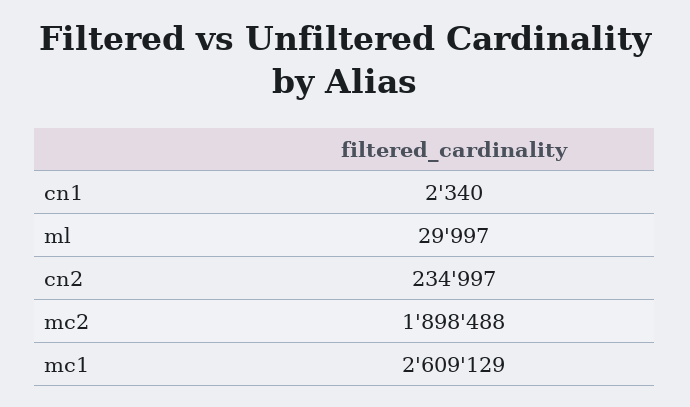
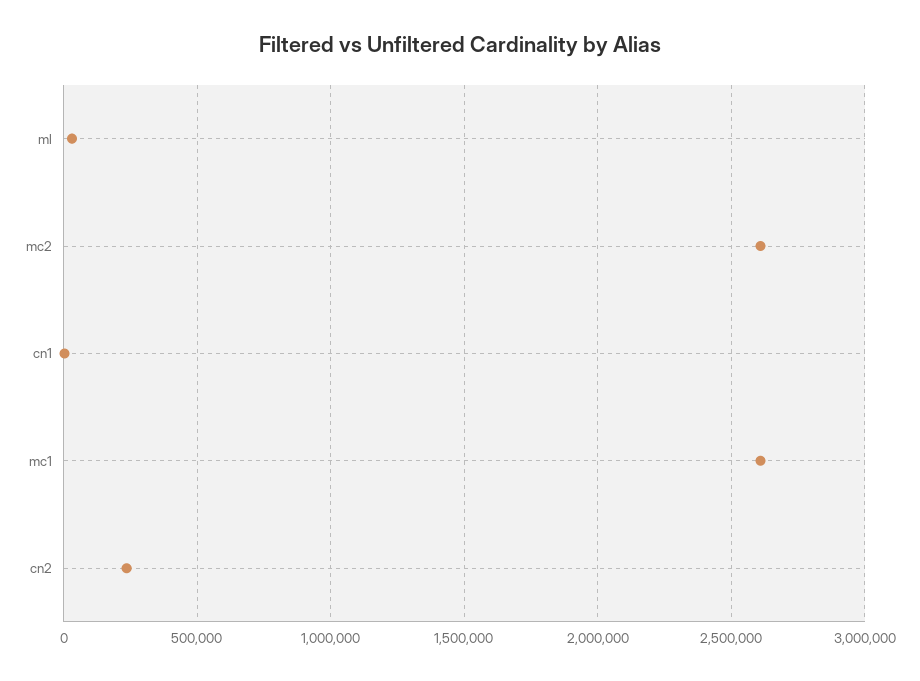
mc2: 1898488 -> 2600000

